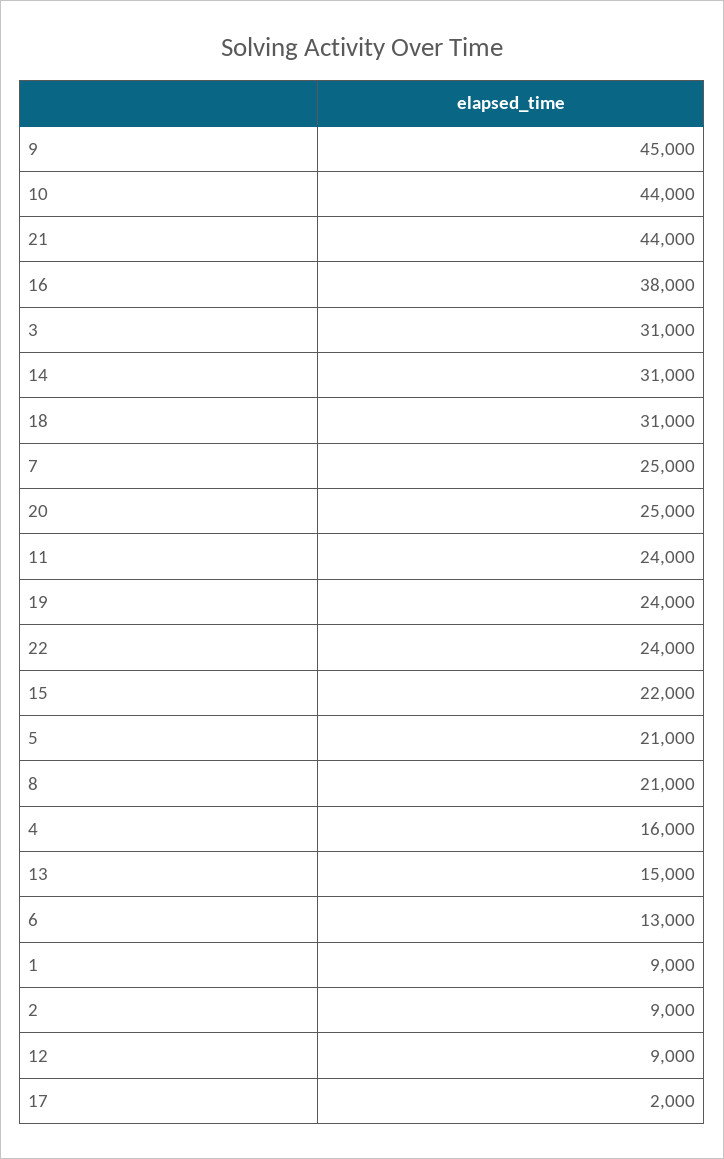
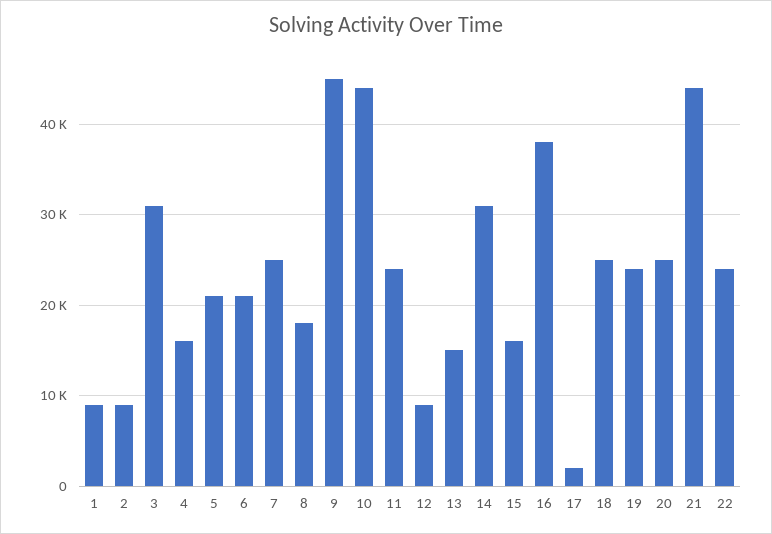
18: 31000 -> 25000
15: 22000 -> 16000
8: 21000 -> 18000
6: 13000 -> 21000

